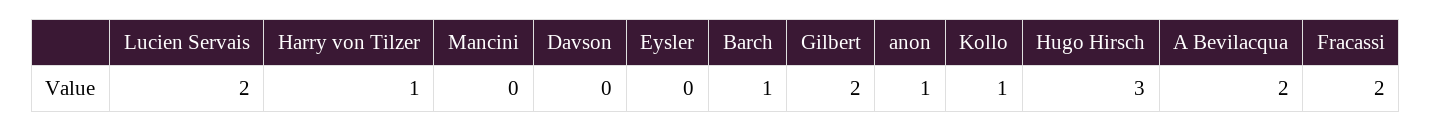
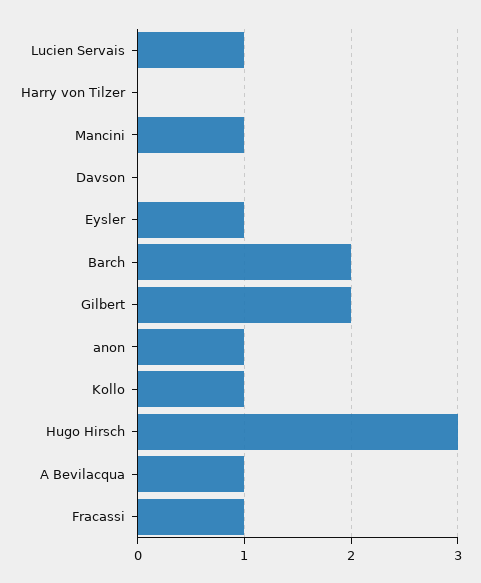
Lucien Servais: 2 -> 1
Harry von Tilzer: 1 -> 0
Mancini: 0 -> 1
Eysler: 0 -> 1
Barch: 1 -> 2
A Bevilacqua: 2 -> 1
Fracassi: 2 -> 1

